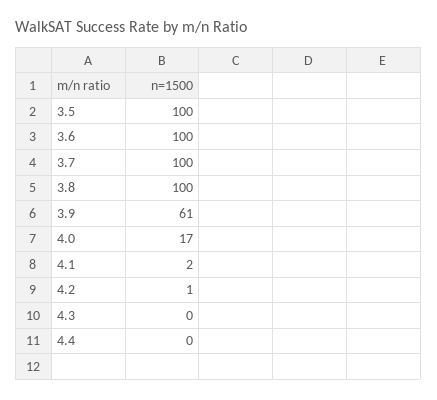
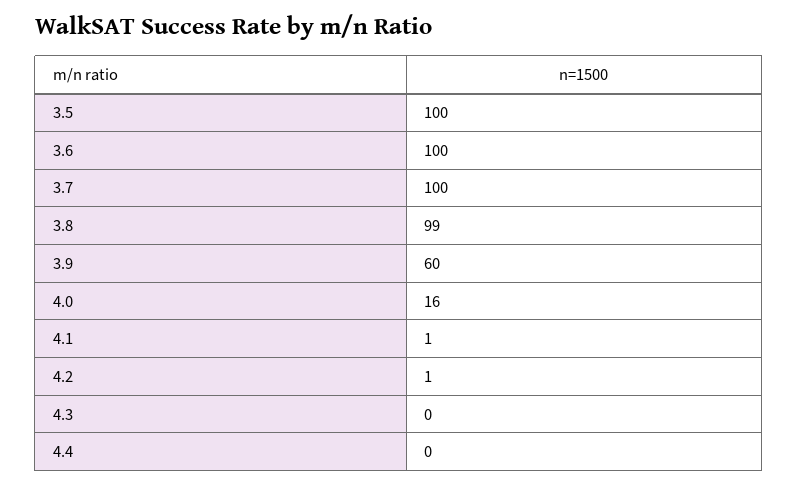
3.8: 100 -> 99
3.9: 61 -> 60
4.0: 17 -> 16
4.1: 2 -> 1

